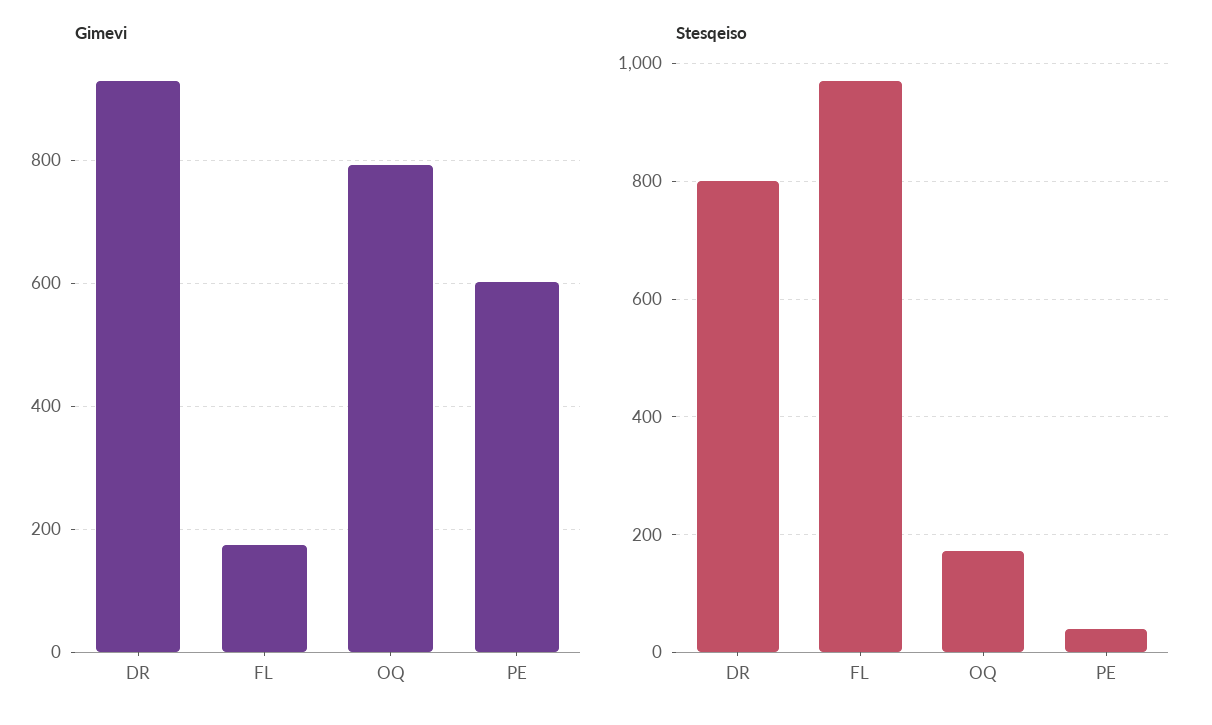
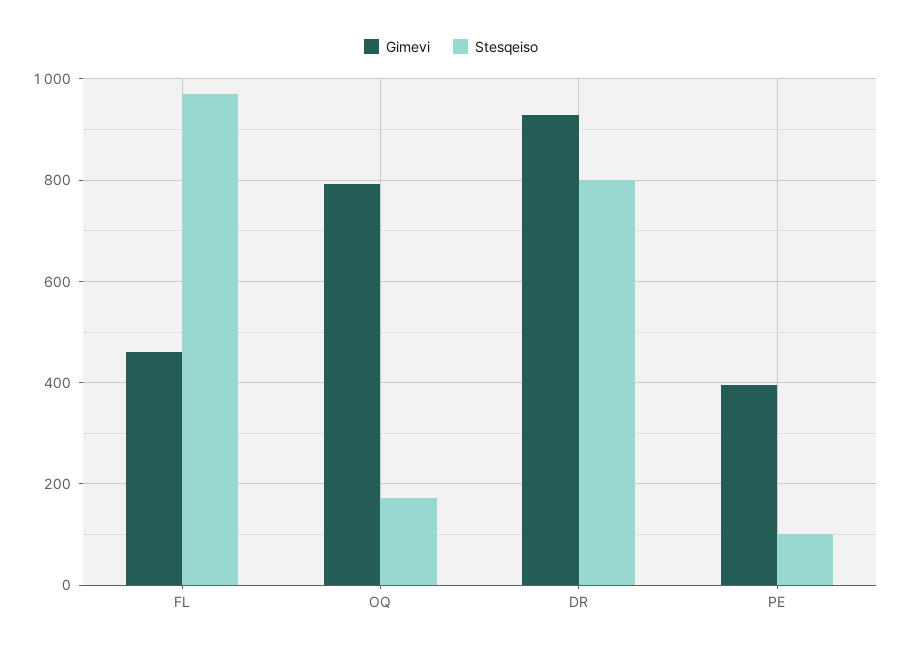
Gimevi, FL: 180 -> 460
Gimevi, PE: 600 -> 400
Stesqeiso, PE: 40 -> 100

